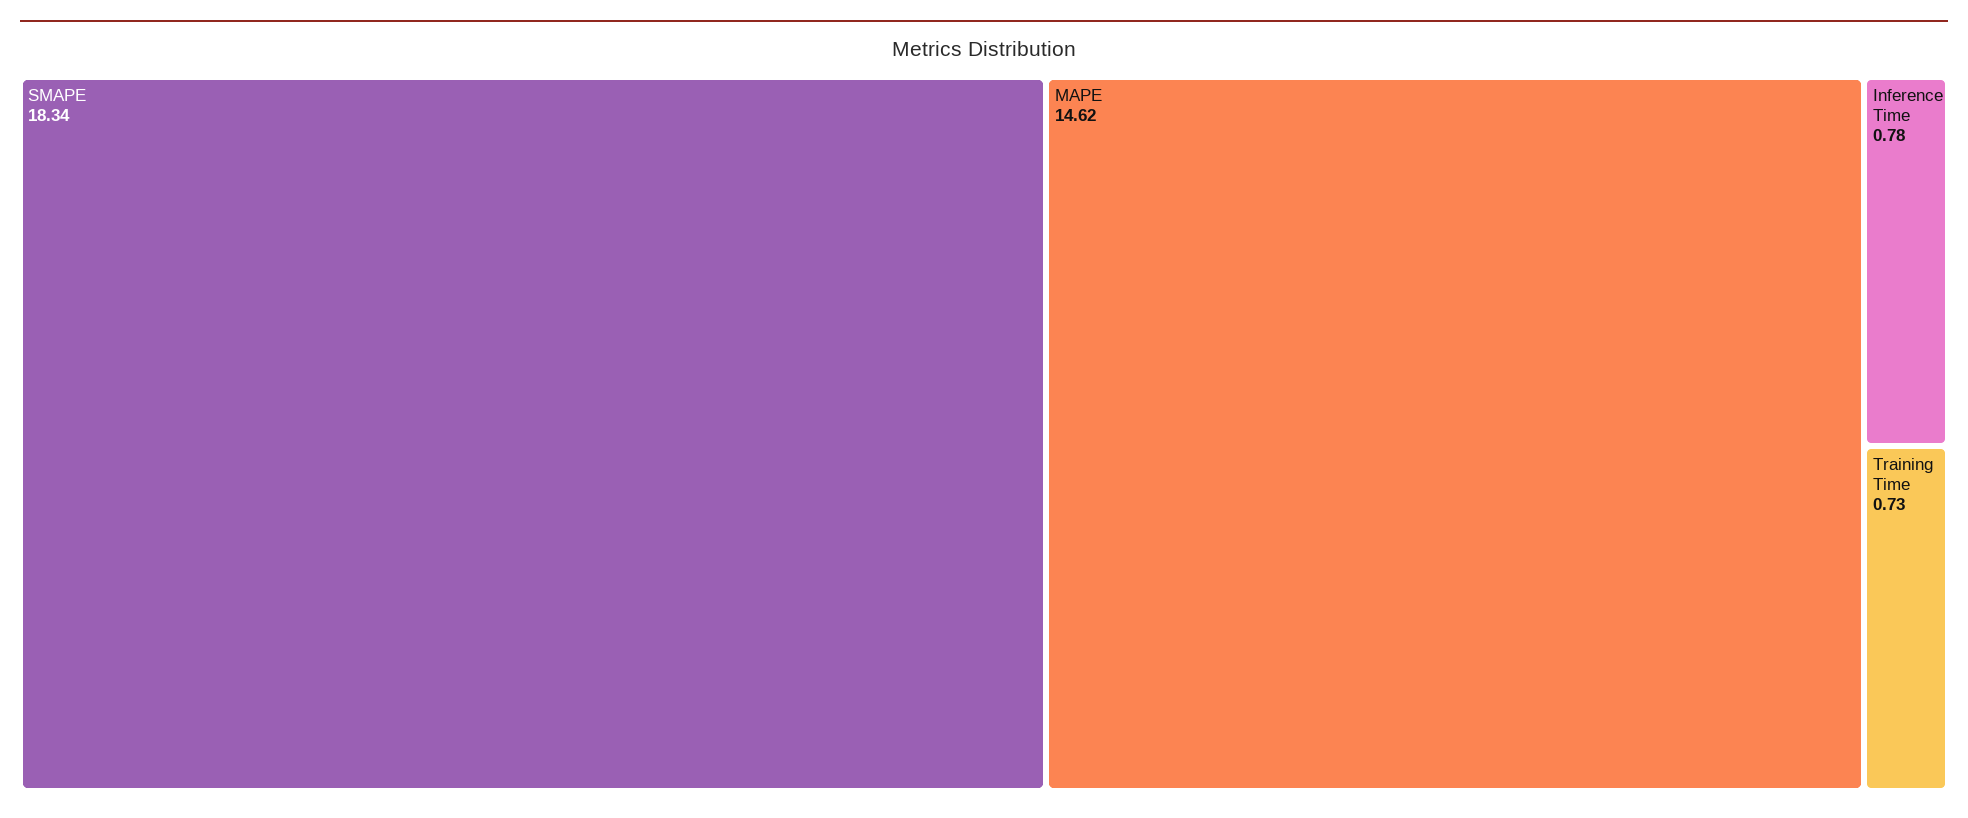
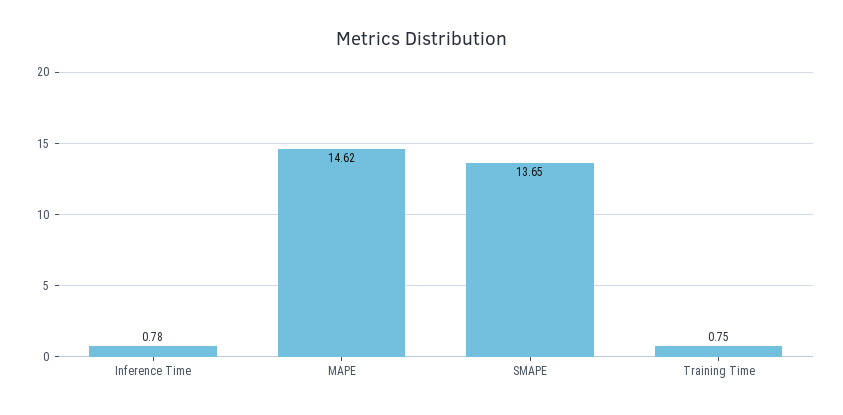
SMAPE: 18.34 -> 13.65
Training Time: 0.73 -> 0.75

